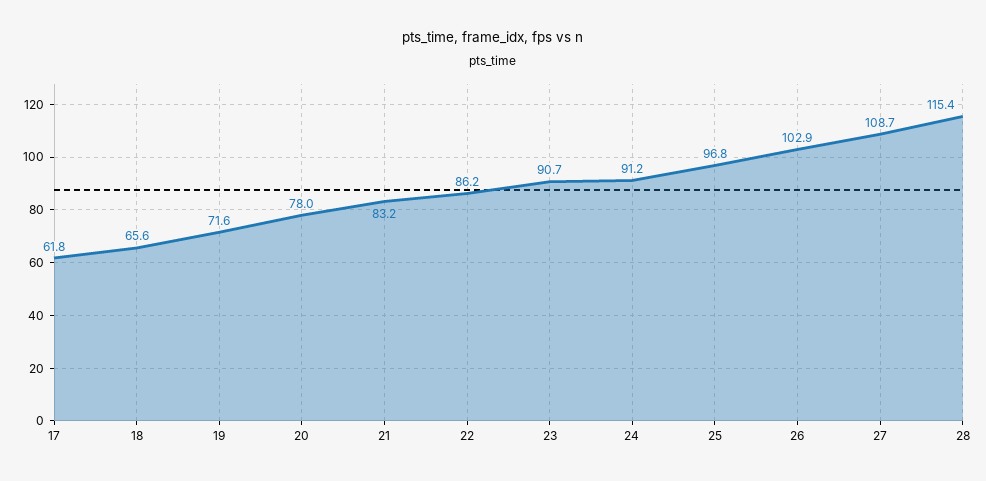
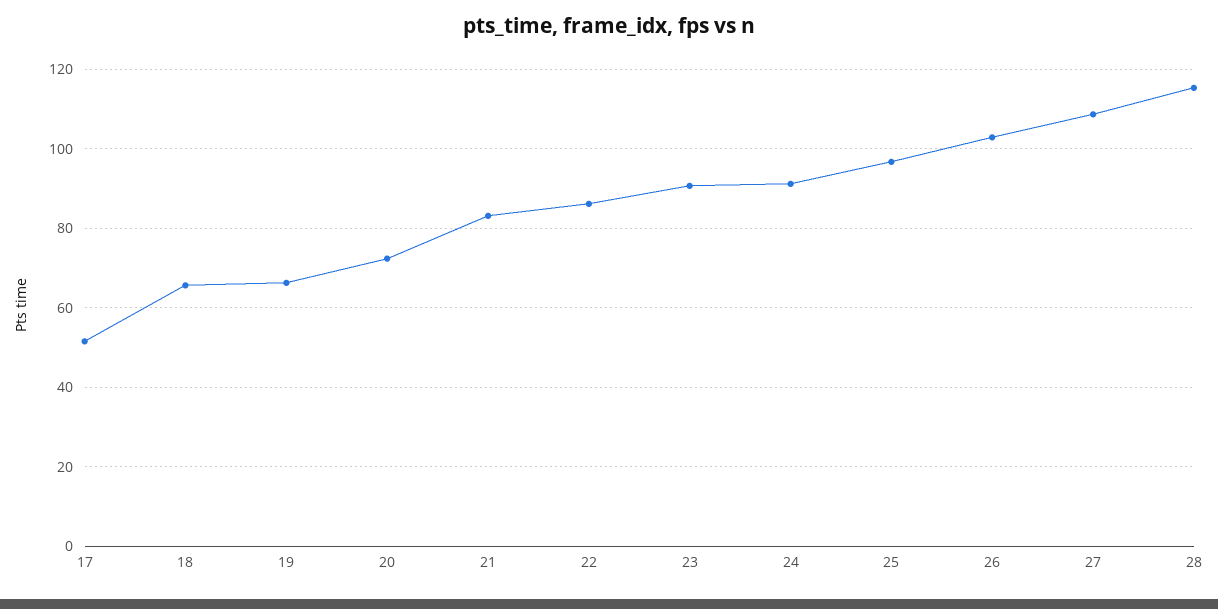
17: 61.8 -> 52
19: 71.6 -> 66
20: 78 -> 72

